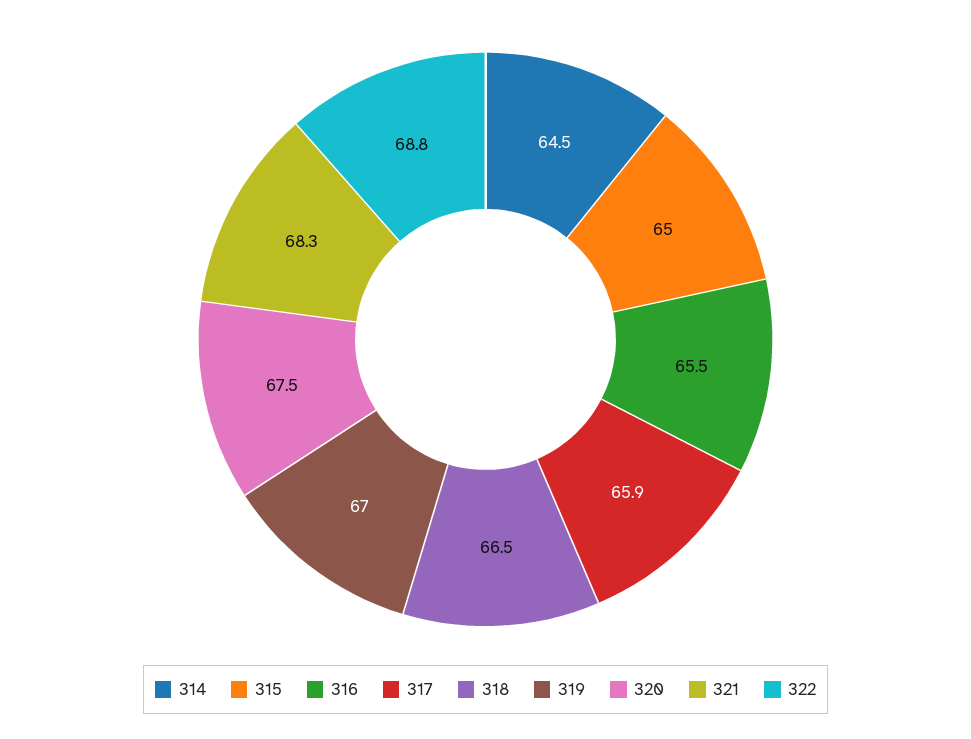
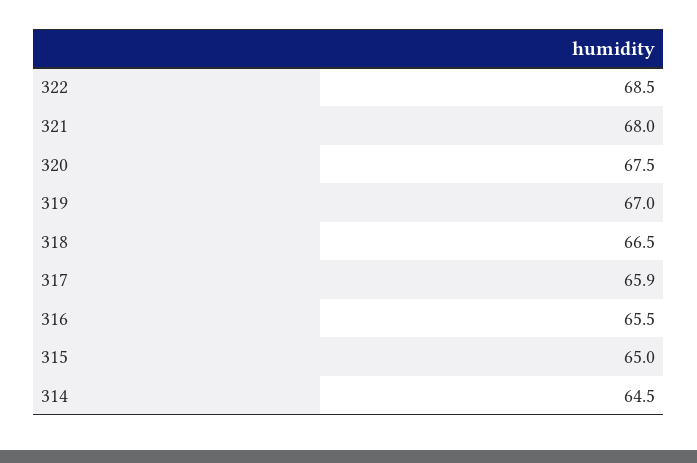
321: 68.3 -> 68
322: 68.8 -> 68.5

